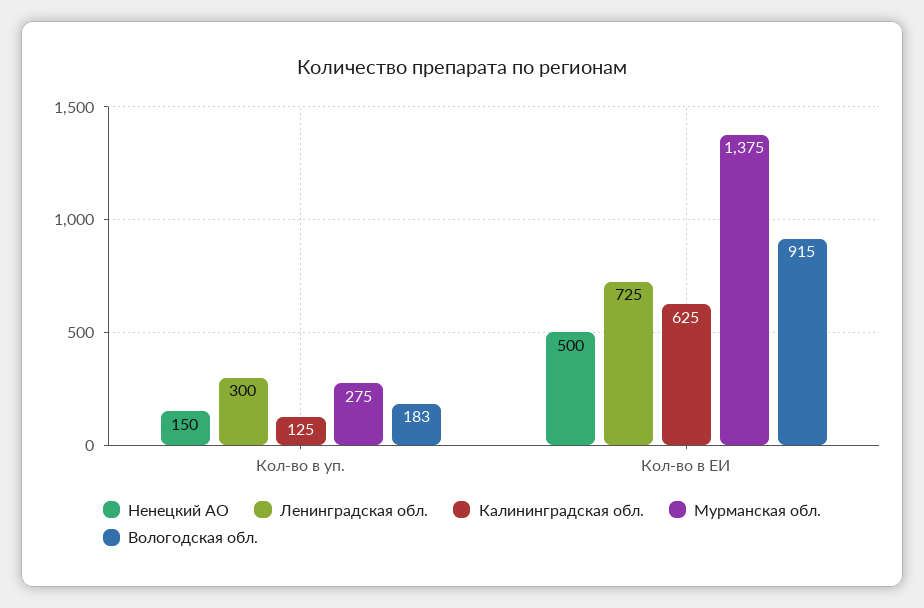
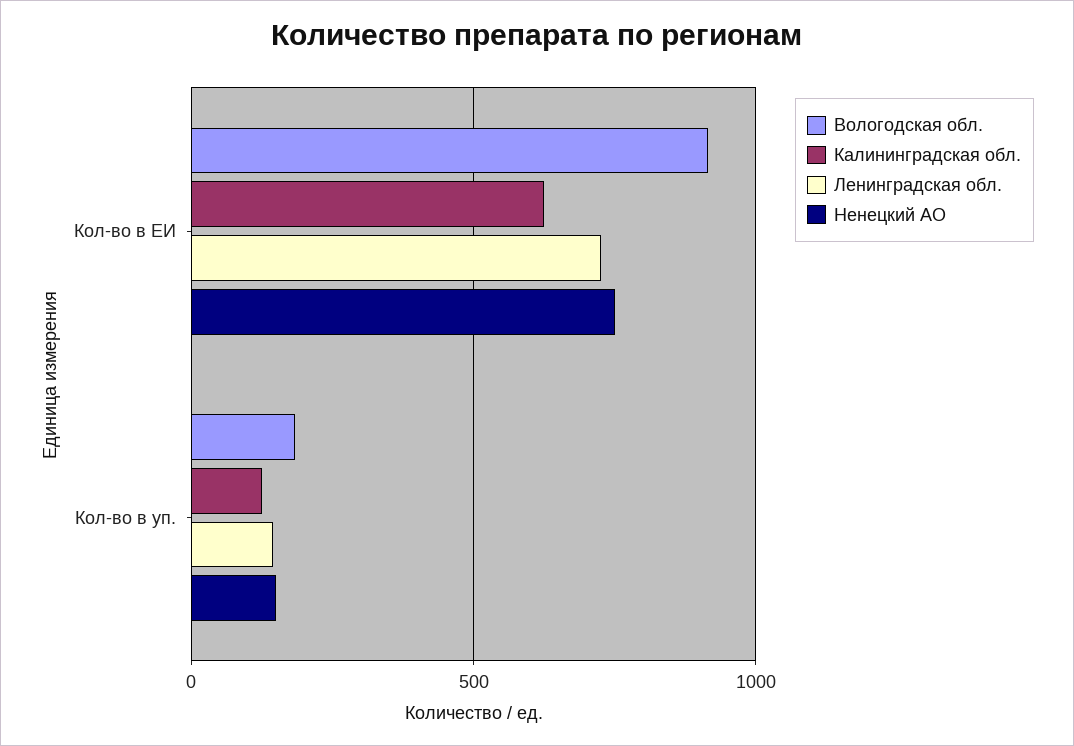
Ленинградская обл., Кол-во в уп.: 300 -> 150
Мурманская обл., Кол-во в уп.: 275 -> none
Ненецкий АО, Кол-во в ЕИ: 500 -> 750
Мурманская обл., Кол-во в ЕИ: 1375 -> none

